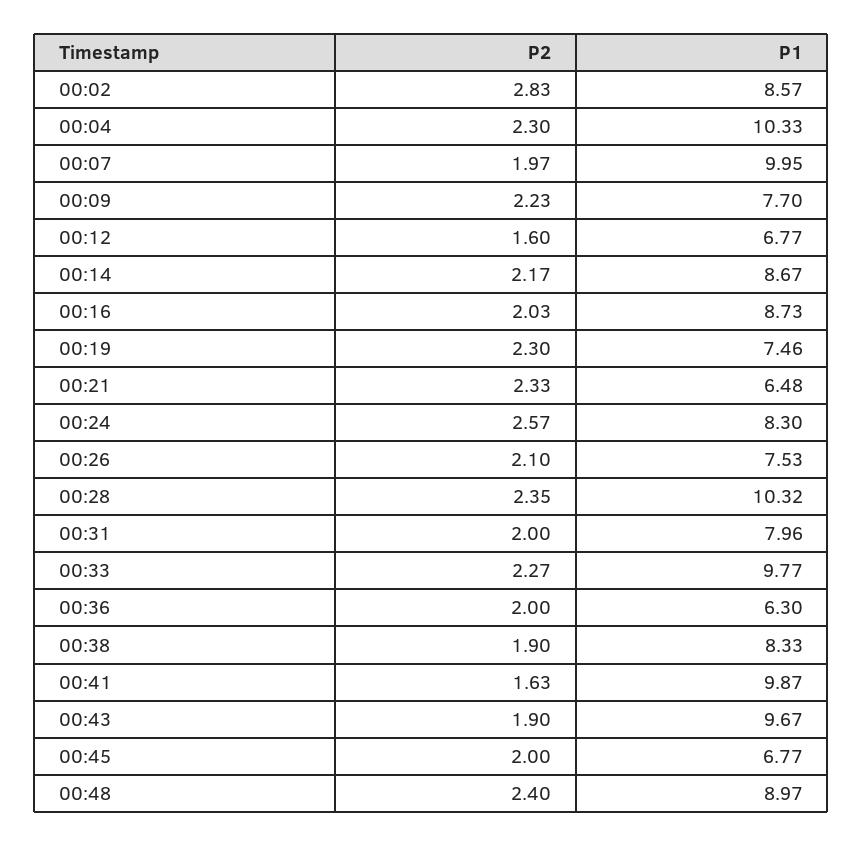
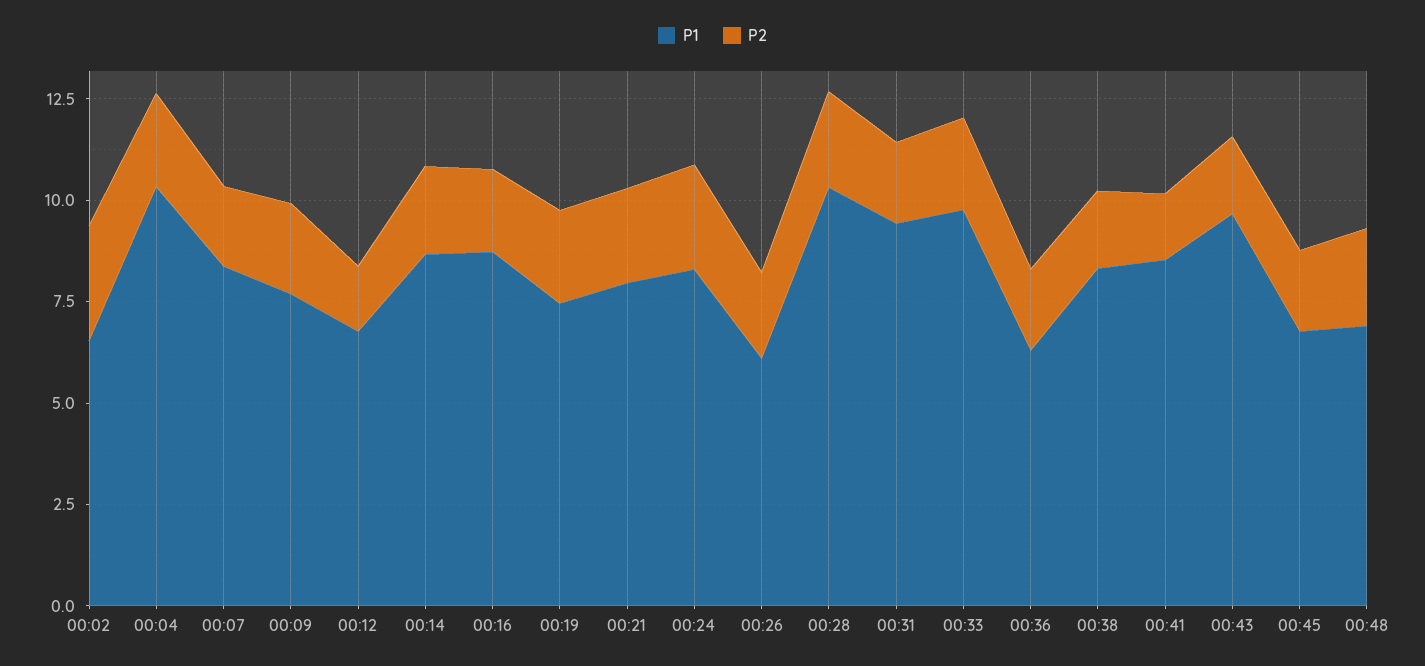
P1, 00:02: 8.57 -> 6.5
P1, 00:07: 9.95 -> 8.5
P1, 00:21: 6.48 -> 8
P1, 00:26: 7.53 -> 6
P1, 00:31: 7.96 -> 9.5
P1, 00:41: 9.87 -> 8.5
P1, 00:48: 8.97 -> 7

